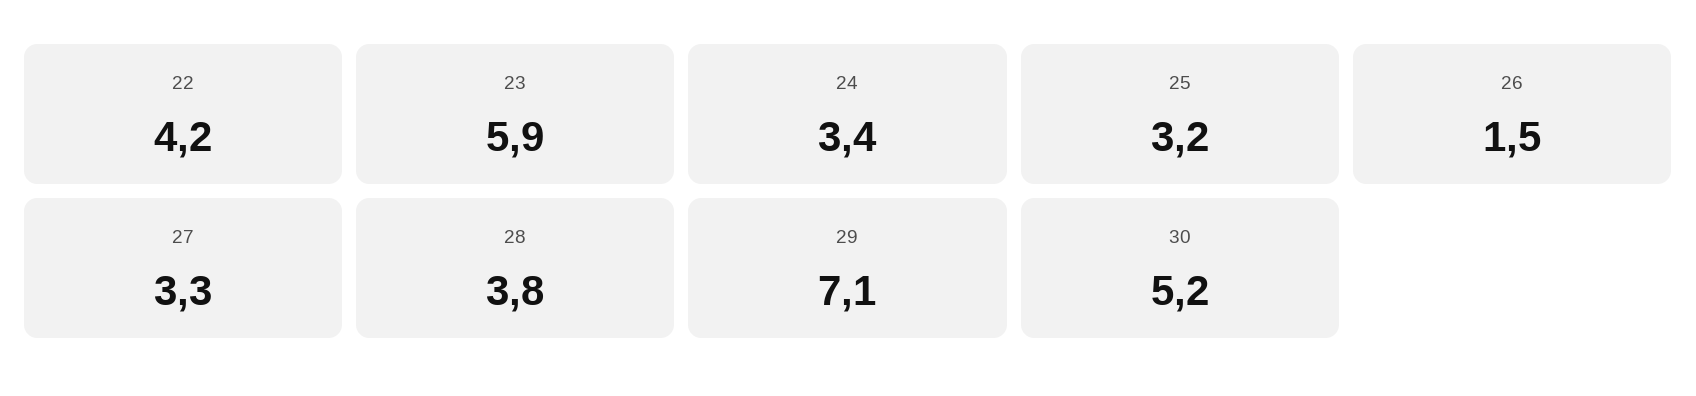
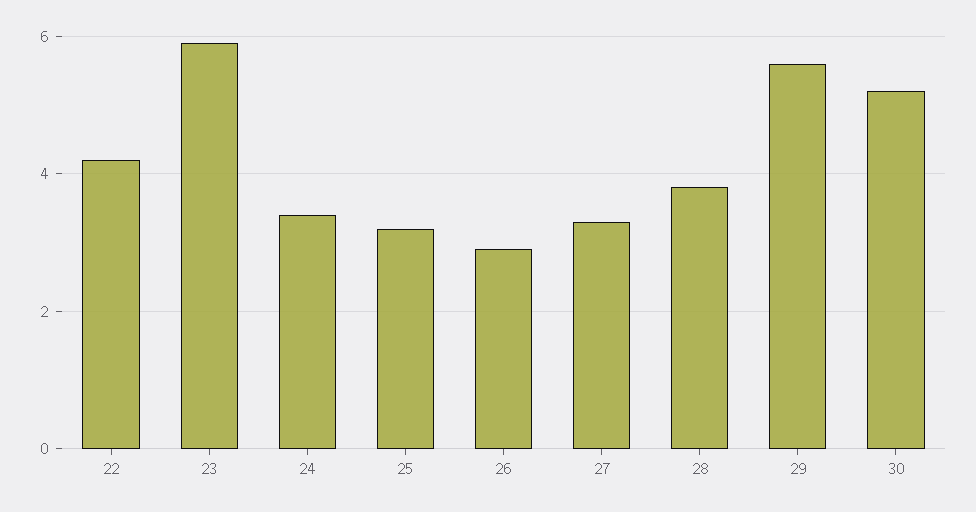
26: 1.5 -> 3
29: 7.1 -> 5.5

